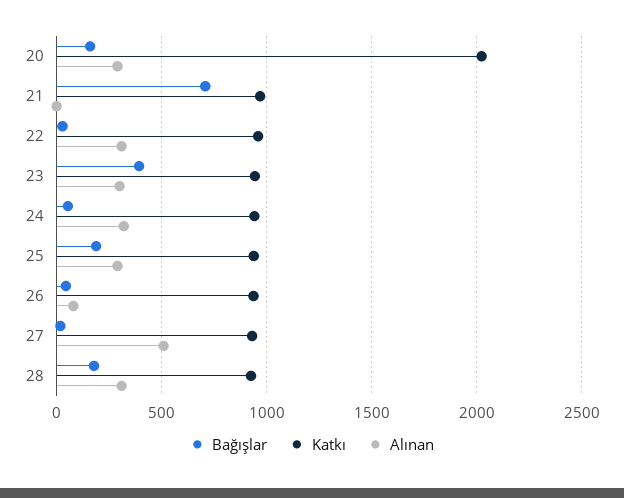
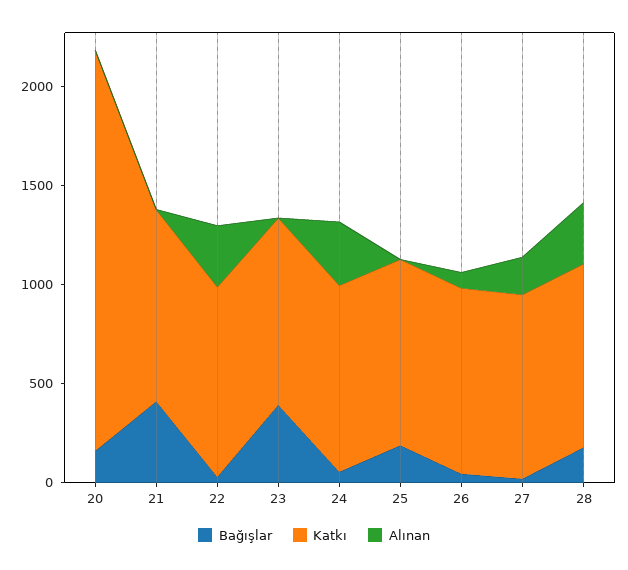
Alınan, 20: 300 -> 0
Bağışlar, 21: 700 -> 400
Alınan, 23: 300 -> 0
Alınan, 25: 300 -> 0
Alınan, 27: 500 -> 200

